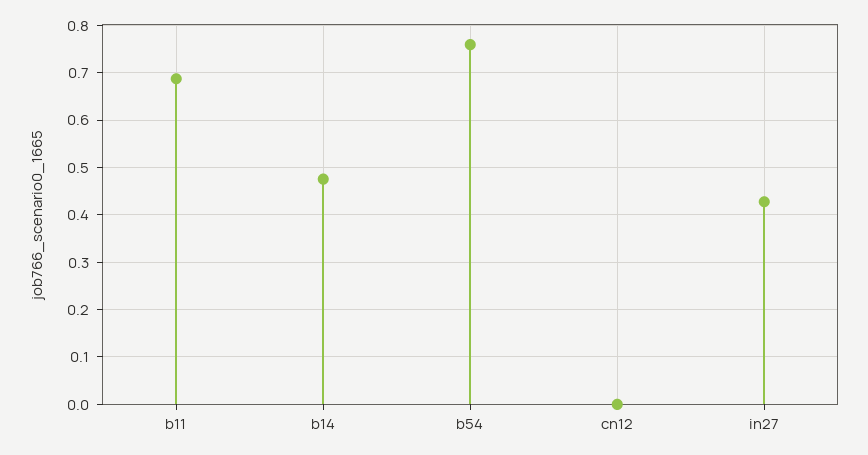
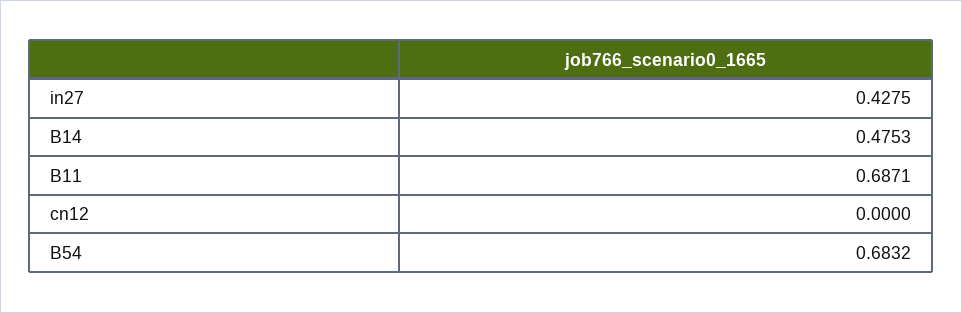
b54: 0.76 -> 0.6832

